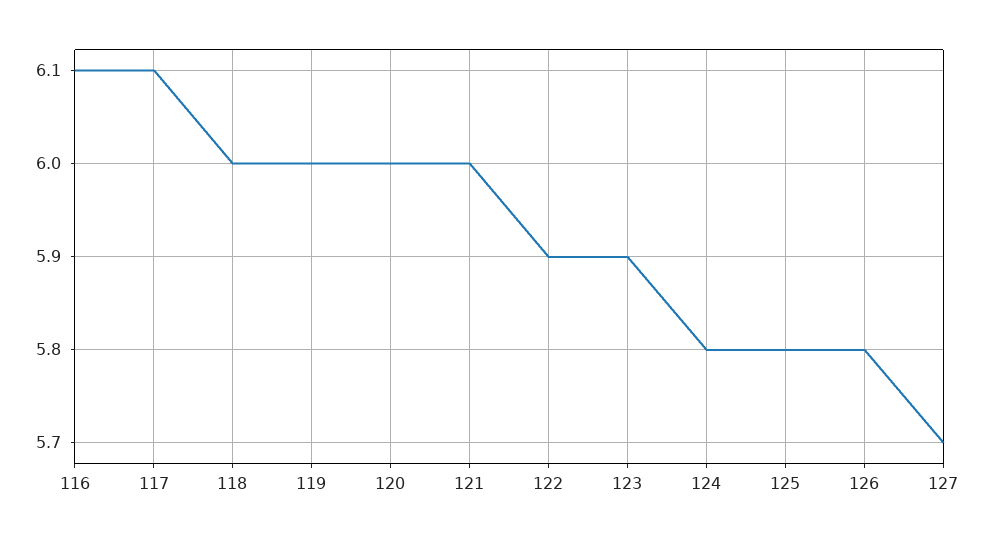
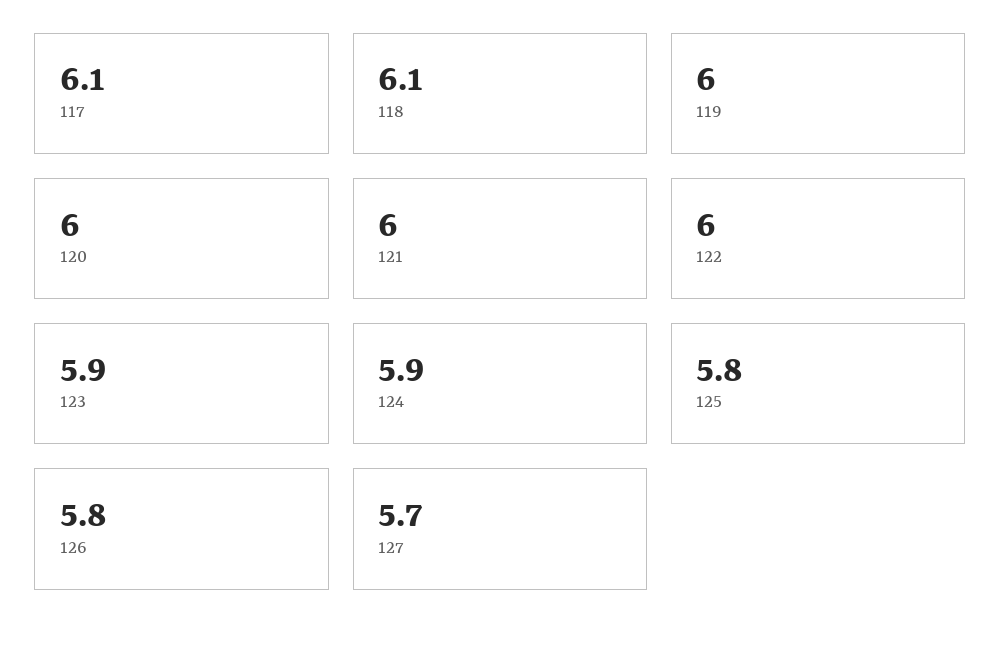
116: 6.1 -> none
118: 6 -> 6.1
122: 5.9 -> 6
124: 5.8 -> 5.9

